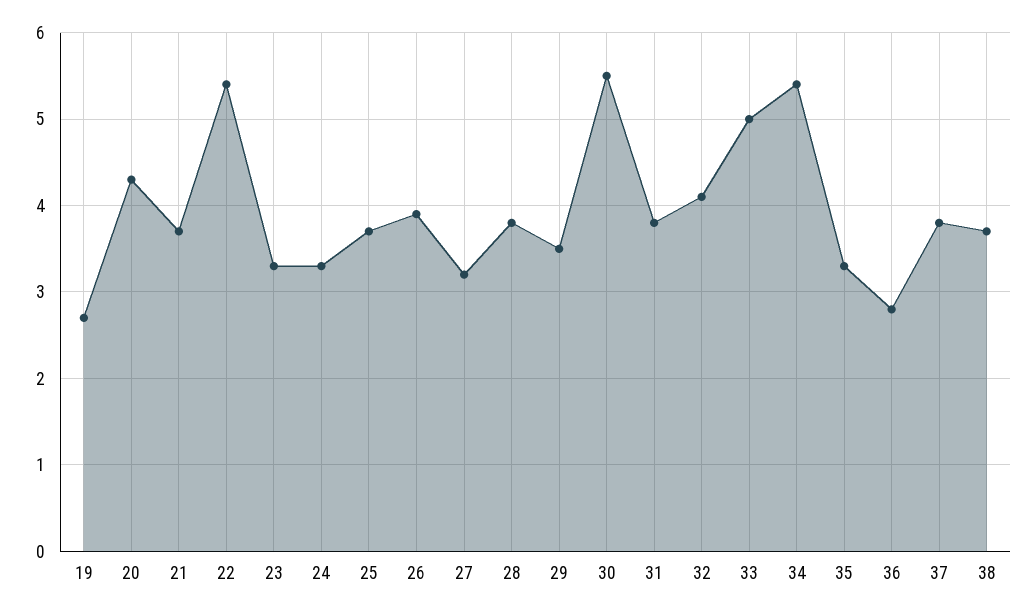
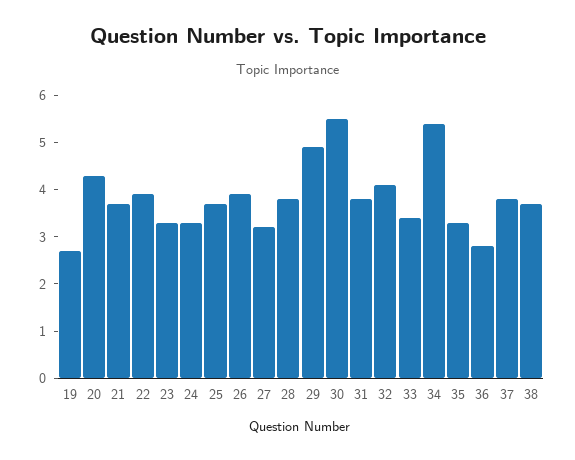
22: 5.4 -> 4
29: 3.5 -> 5
33: 5 -> 3.5

